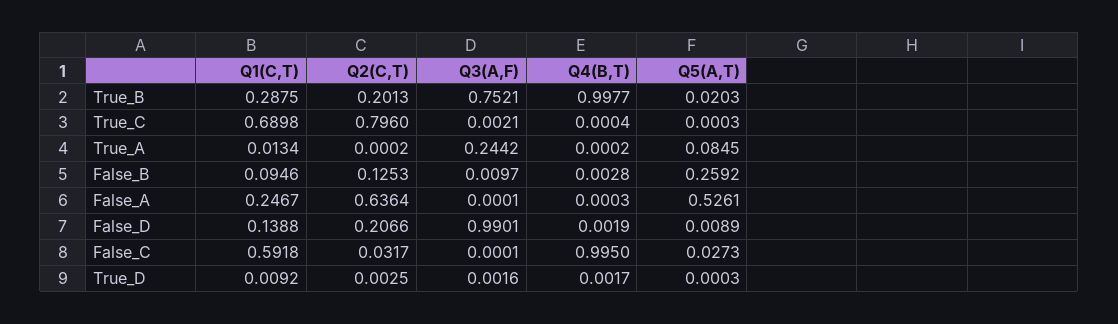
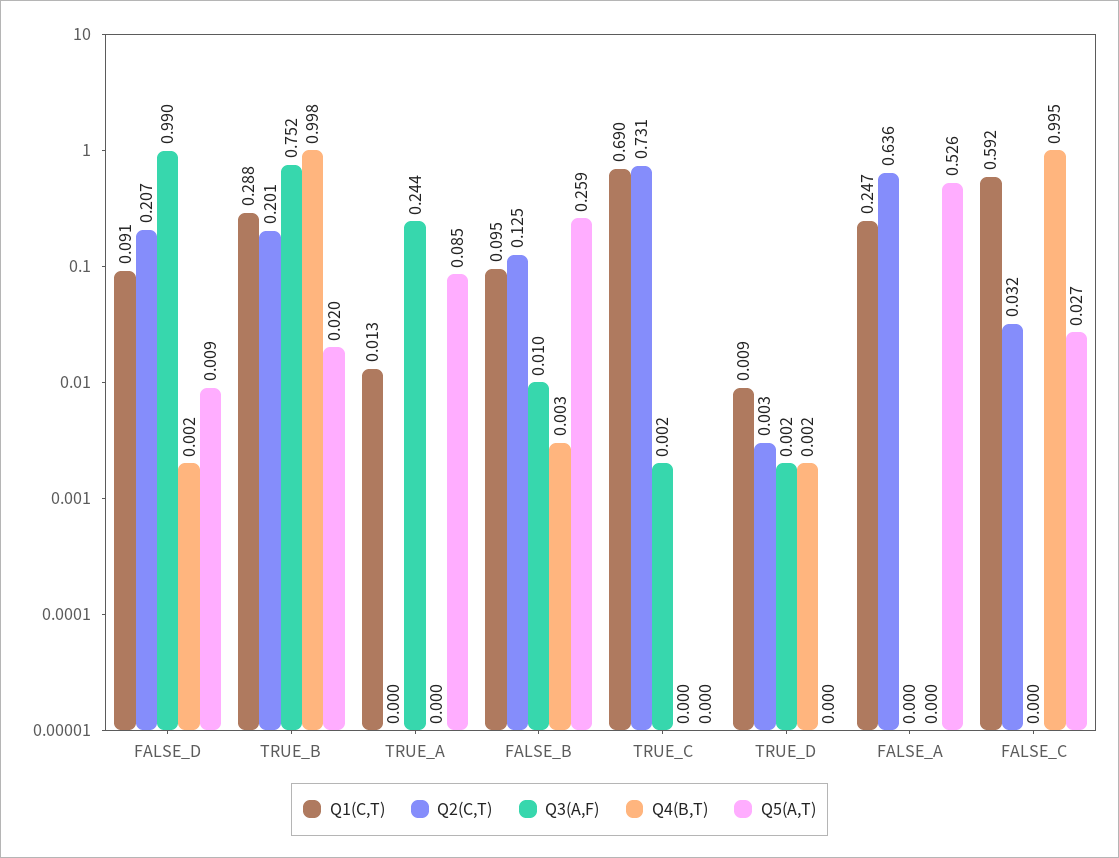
Q2(C,T), True_C: 0.796 -> 0.731
Q1(C,T), False_D: 0.1388 -> 0.091

